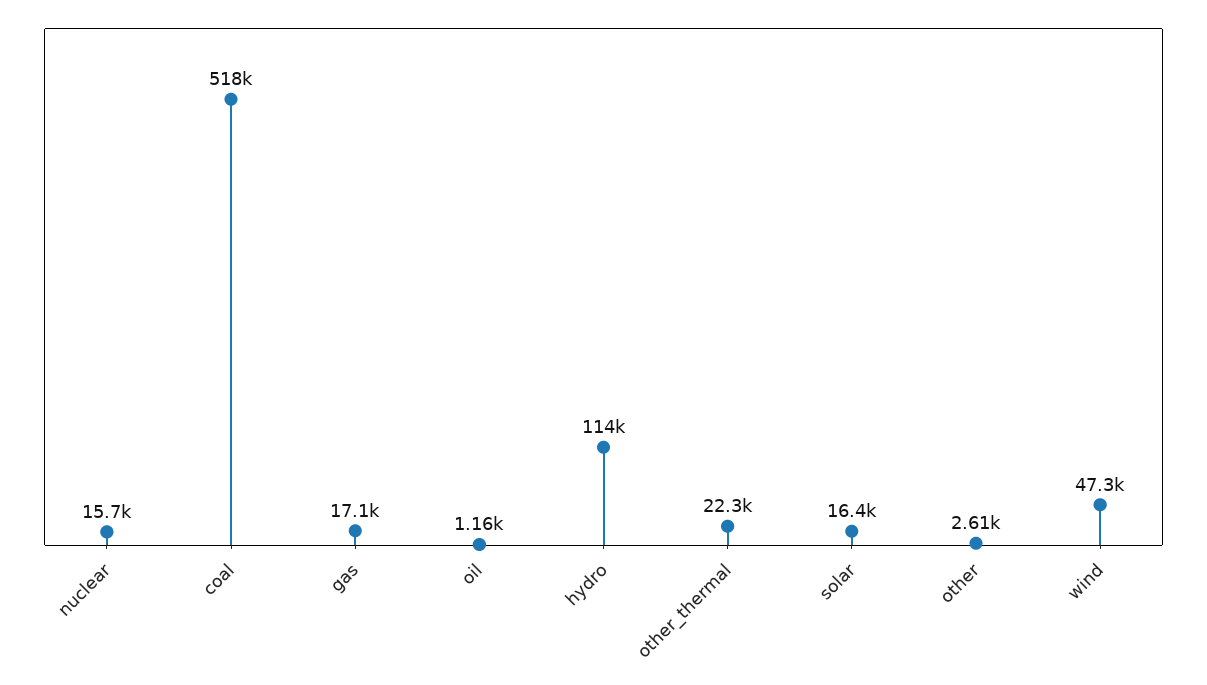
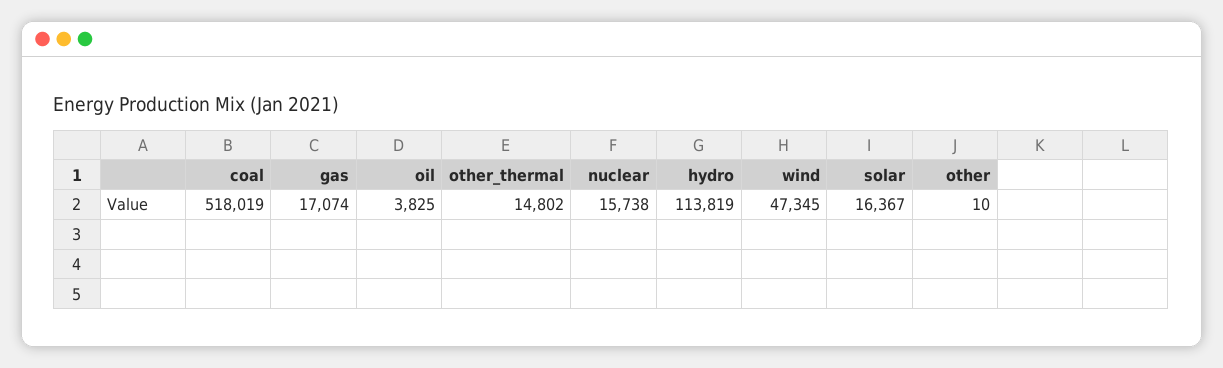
oil: 1160 -> 3825
other_thermal: 22300 -> 14802
other: 2610 -> 10

